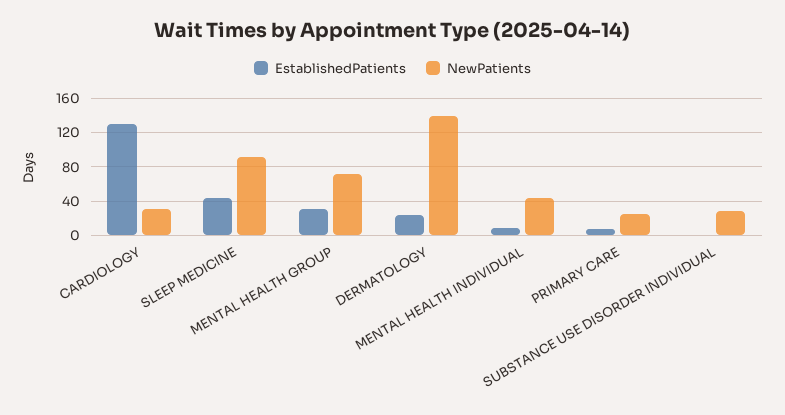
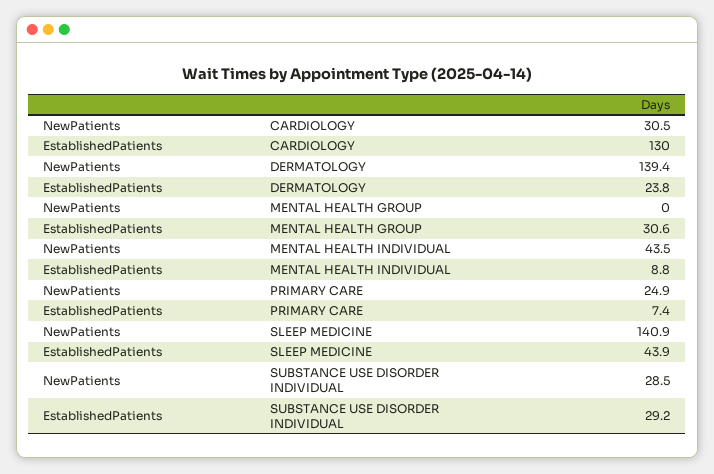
NewPatients, SLEEP MEDICINE: 90 -> 140.9
NewPatients, MENTAL HEALTH GROUP: 70 -> 0
EstablishedPatients, SUBSTANCE USE DISORDER INDIVIDUAL: 0 -> 29.2

